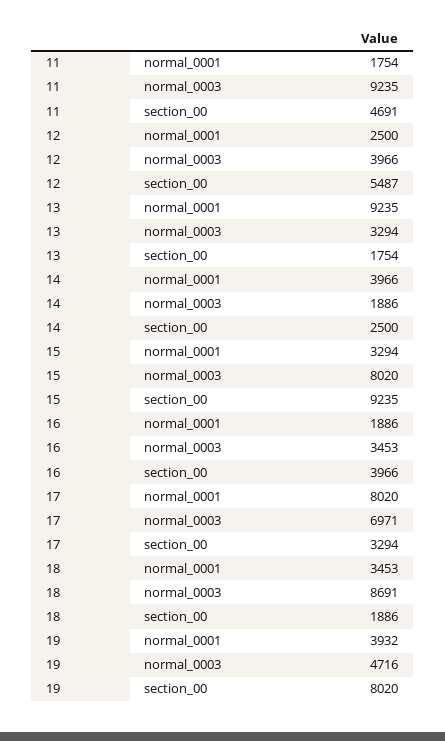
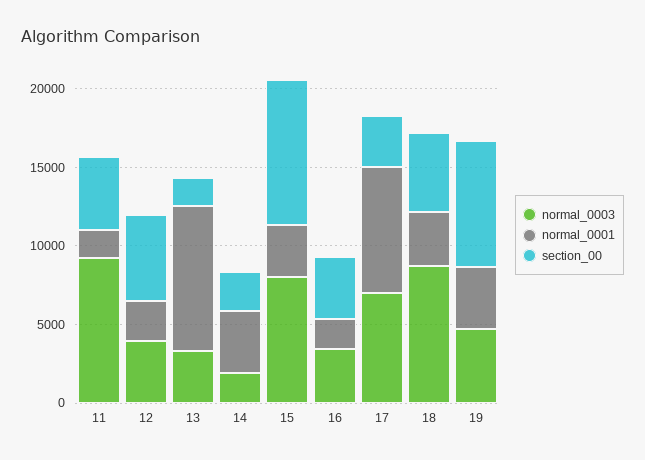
section_00, 18: 1886 -> 5000

